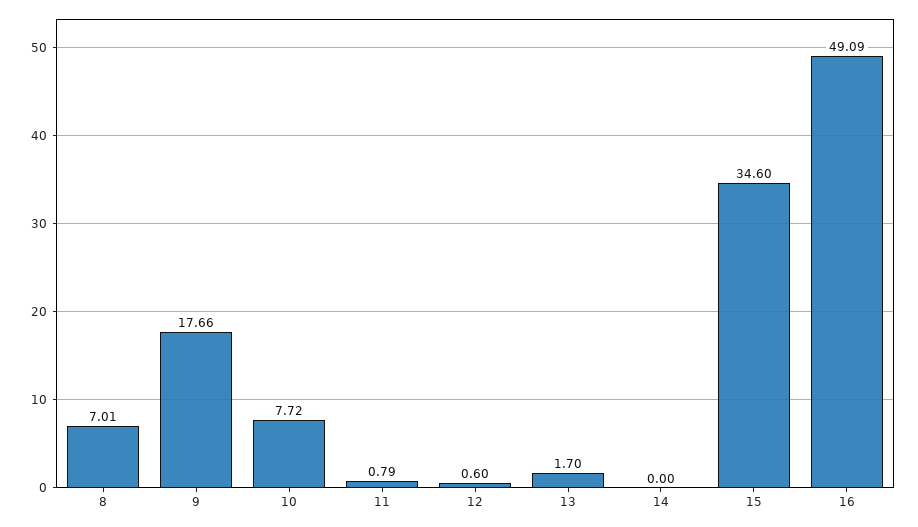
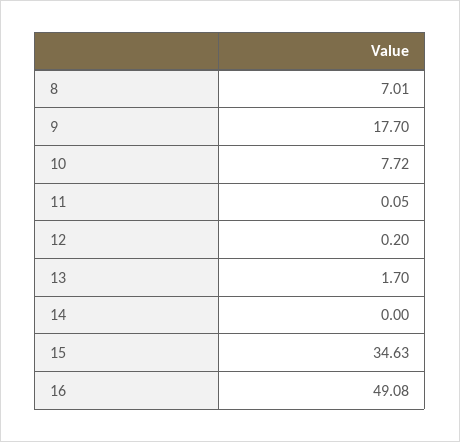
9: 17.66 -> 17.7
11: 0.79 -> 0.05
12: 0.6 -> 0.2
15: 34.6 -> 34.63
16: 49.09 -> 49.08

